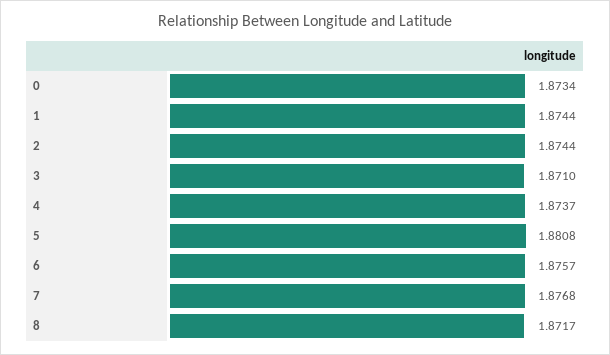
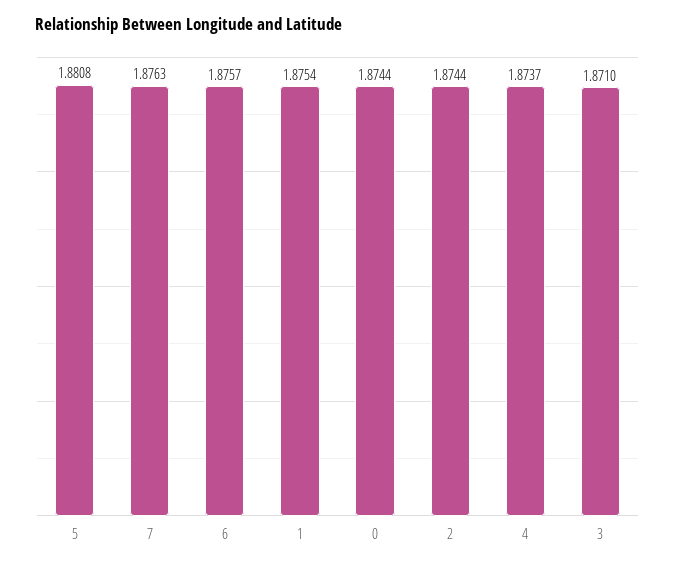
0: 1.8734 -> 1.8744
1: 1.8744 -> 1.8754
7: 1.8768 -> 1.8763
8: 1.8717 -> none

